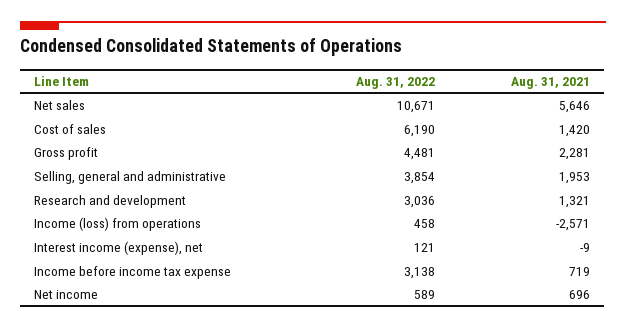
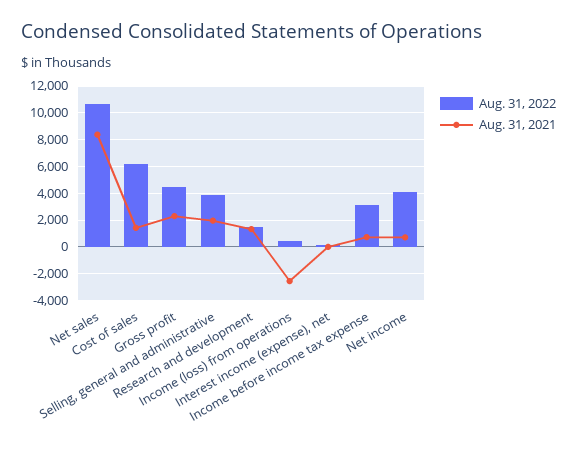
Aug. 31, 2021, Net sales: 5646 -> 8500
Aug. 31, 2022, Research and development: 3036 -> 1500
Aug. 31, 2022, Net income: 589 -> 4000

